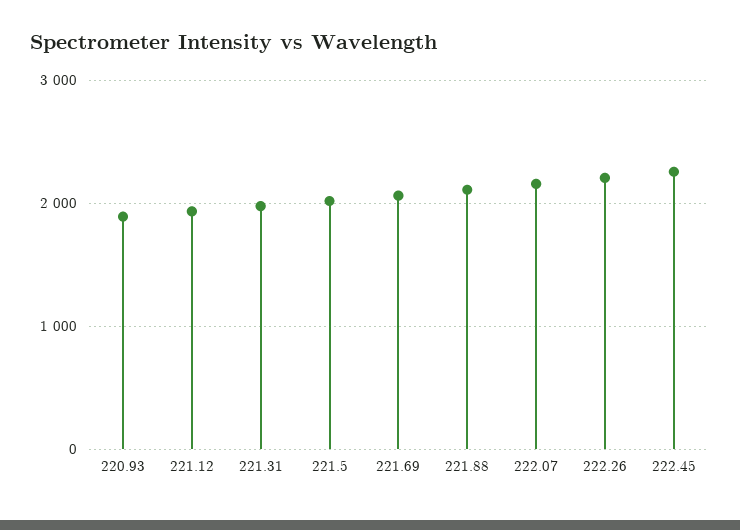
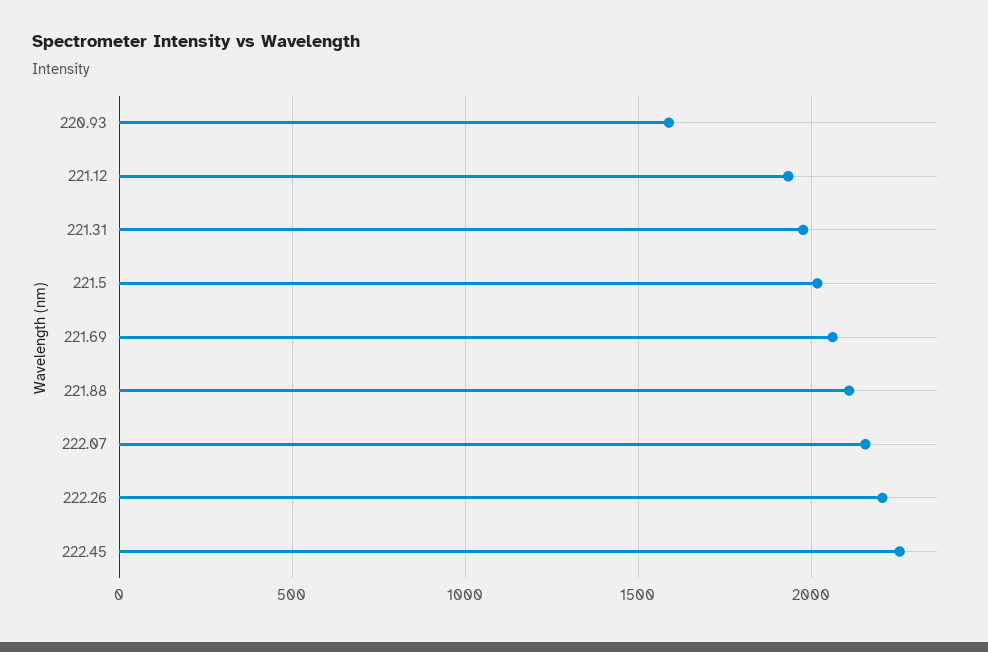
220.93: 1900 -> 1600

